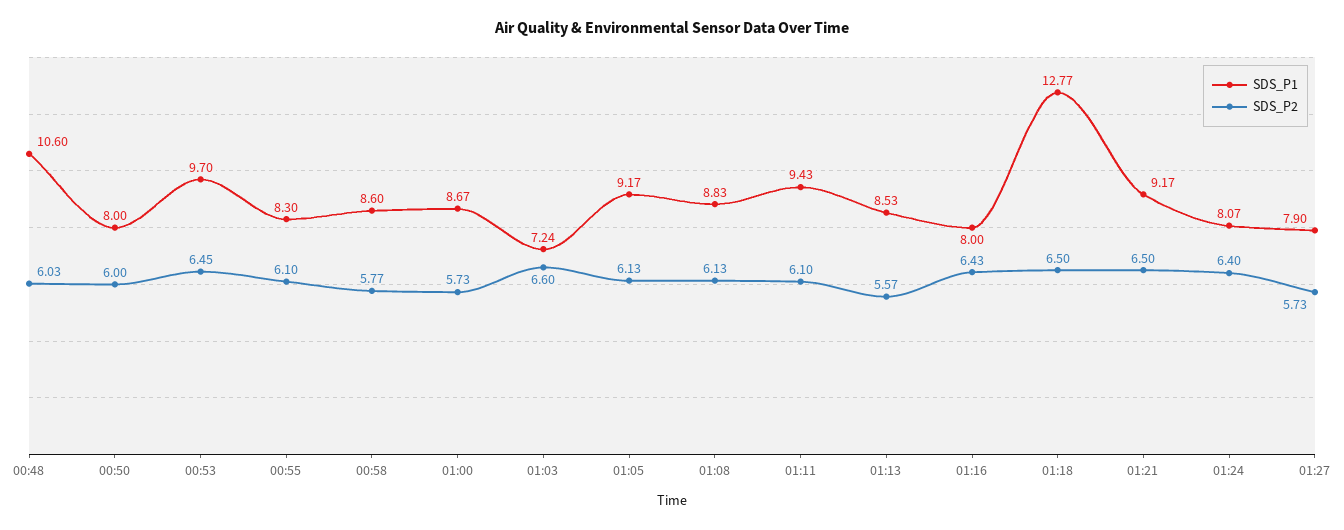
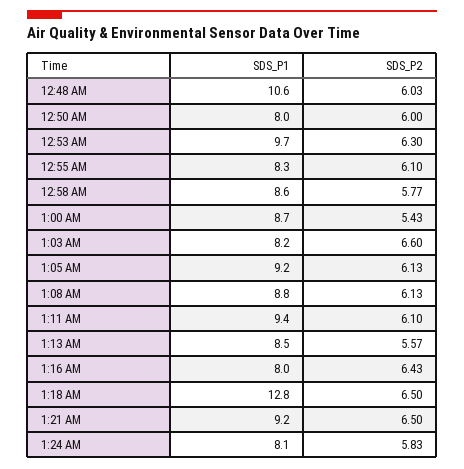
SDS_P2, 00:53: 6.45 -> 6.3
SDS_P2, 01:00: 5.73 -> 5.43
SDS_P1, 01:03: 7.24 -> 8.2
SDS_P2, 01:24: 6.4 -> 5.83
SDS_P1, 01:27: 7.9 -> none
SDS_P2, 01:27: 5.73 -> none

